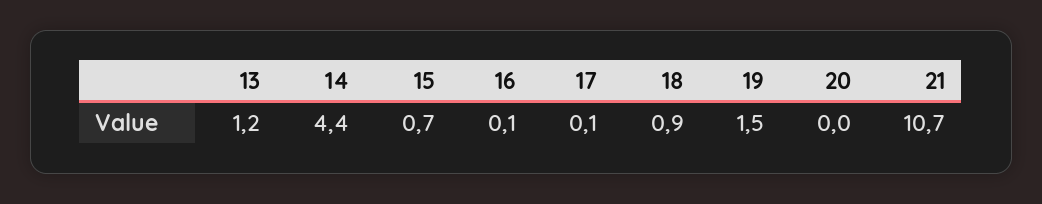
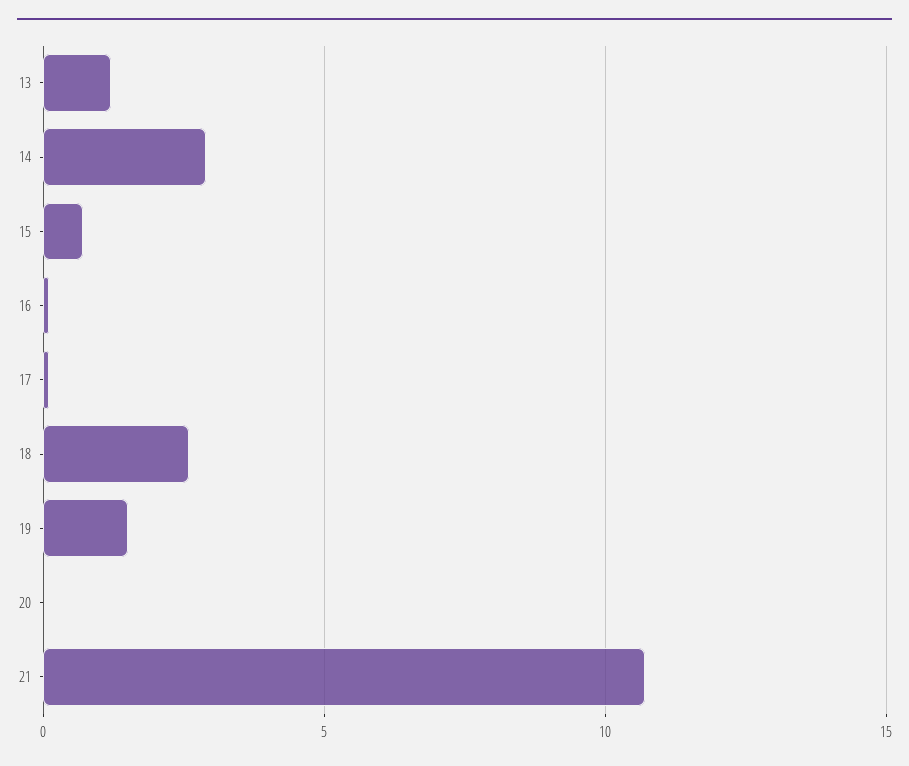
14: 4.4 -> 3
18: 0.9 -> 2.5

